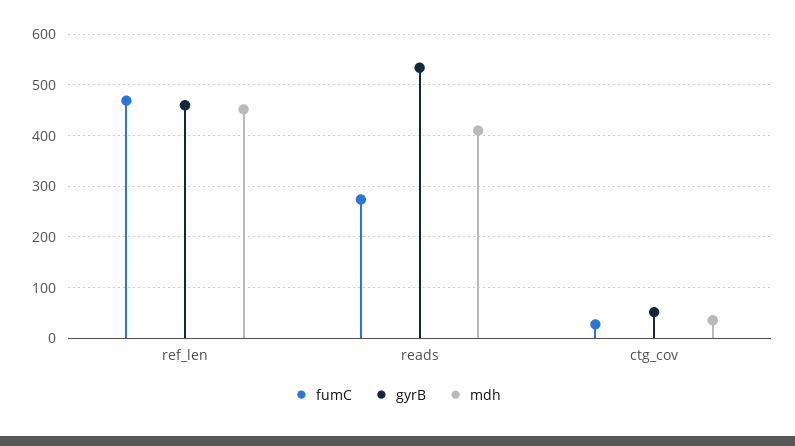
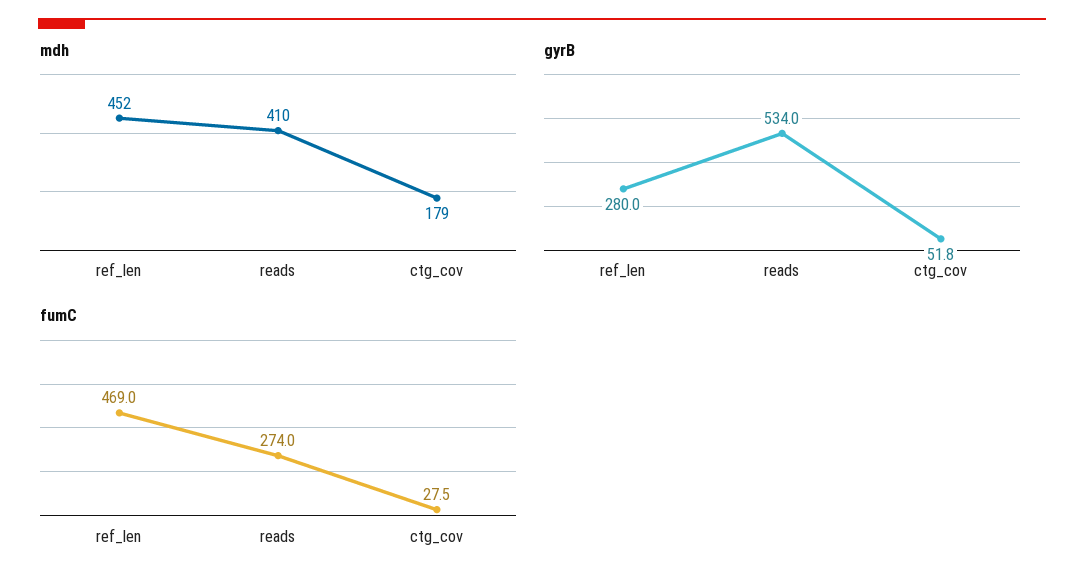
gyrB, ref_len: 460 -> 280
mdh, ctg_cov: 40 -> 179

